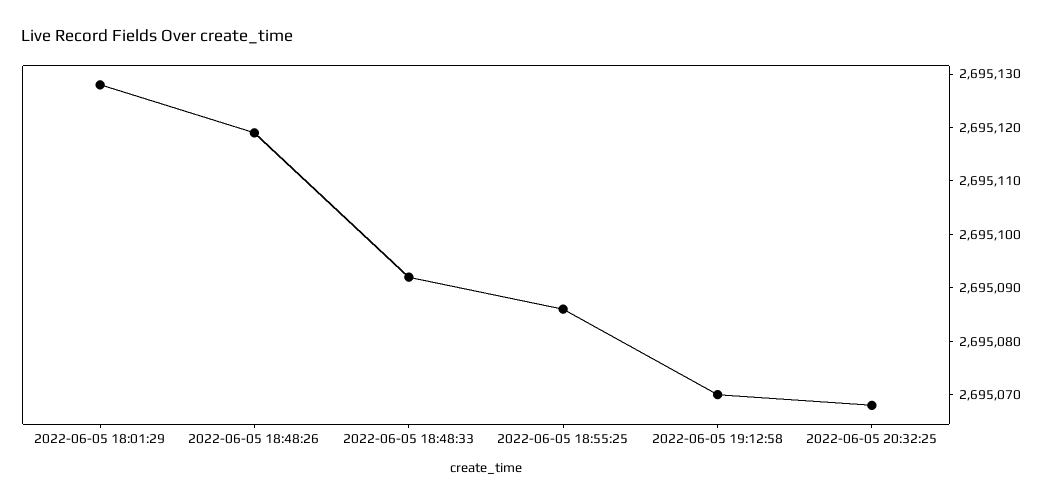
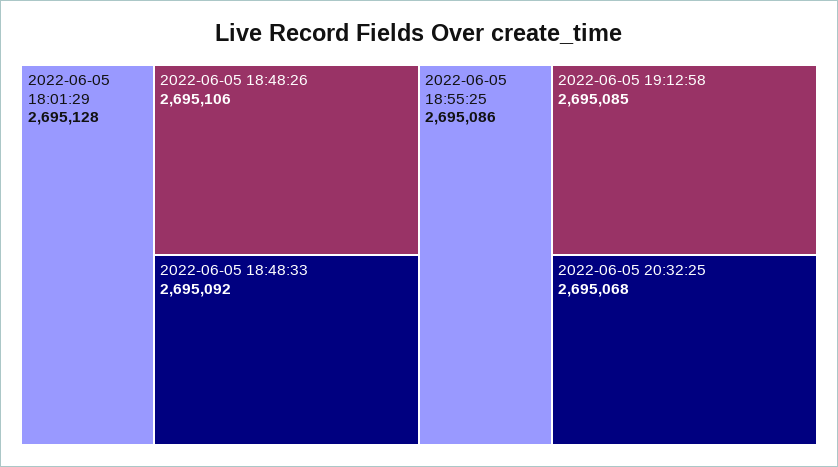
2022-06-05 18:48:26: 2695120 -> 2695106
2022-06-05 19:12:58: 2695070 -> 2695085

